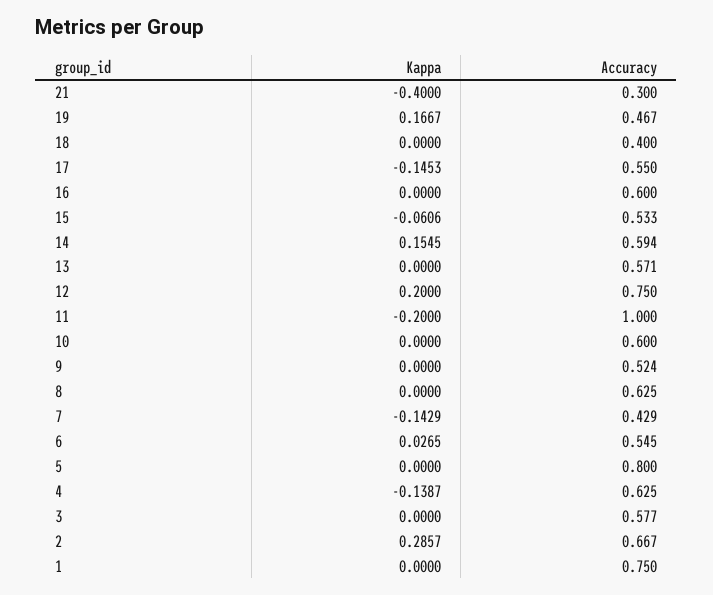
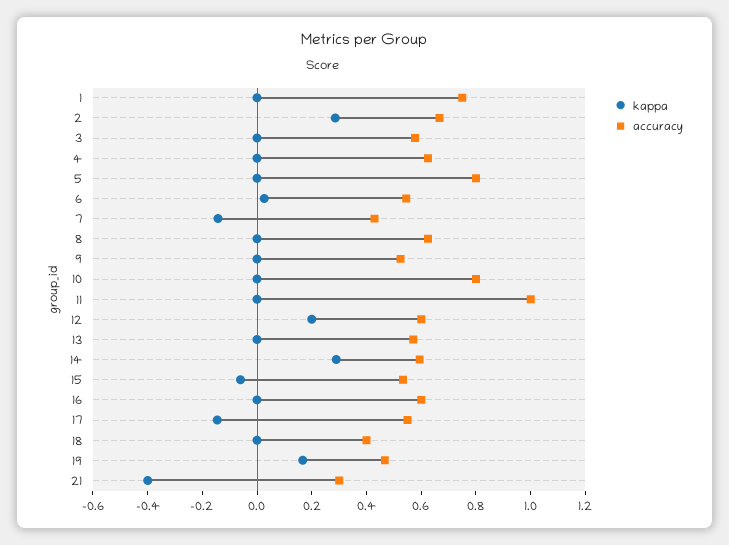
Kappa, 14: 0.1545 -> 0.3
Accuracy, 12: 0.75 -> 0.6
Kappa, 11: -0.2 -> 0
Accuracy, 10: 0.6 -> 0.8
Kappa, 4: -0.1387 -> 0

